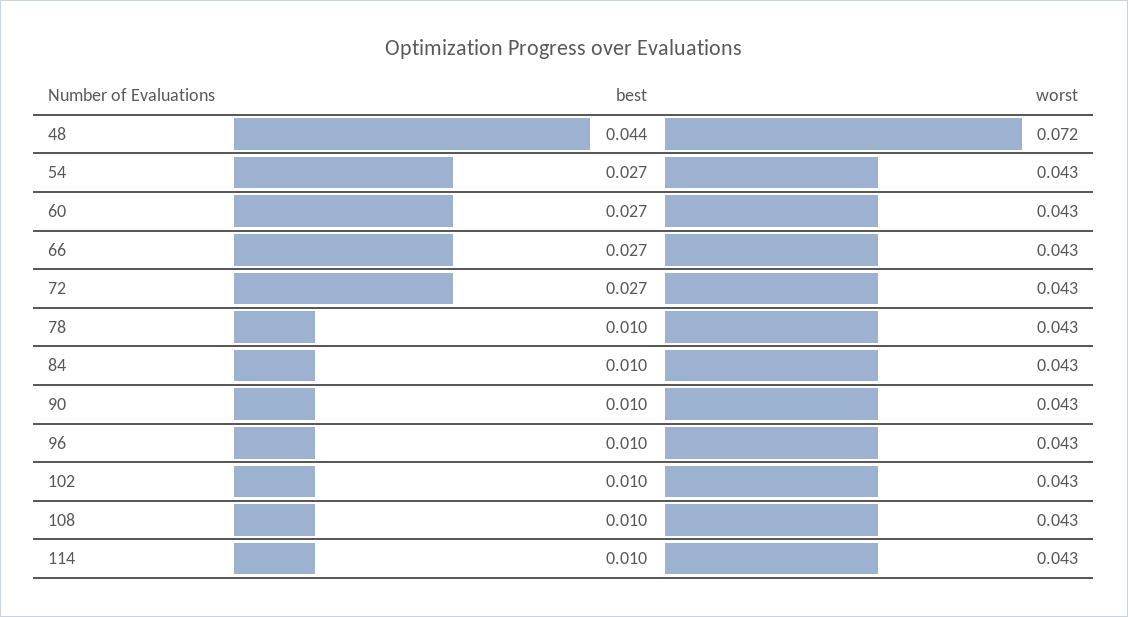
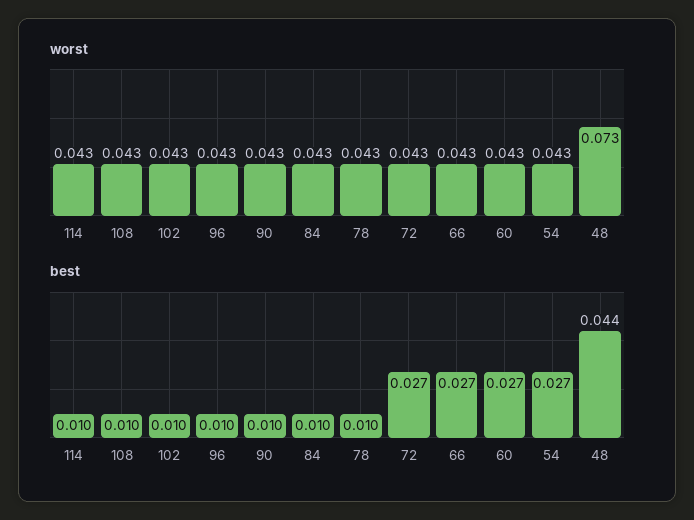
worst, 48: 0.072 -> 0.073

